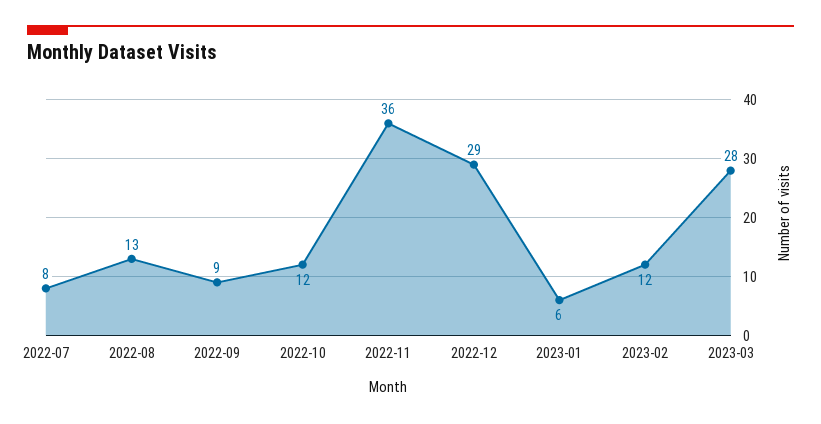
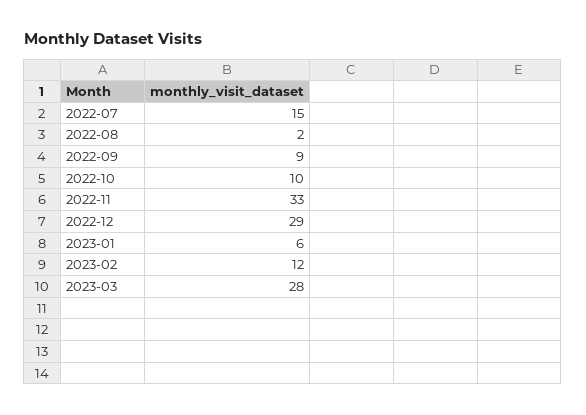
2022-07: 8 -> 15
2022-08: 13 -> 2
2022-10: 12 -> 10
2022-11: 36 -> 33

